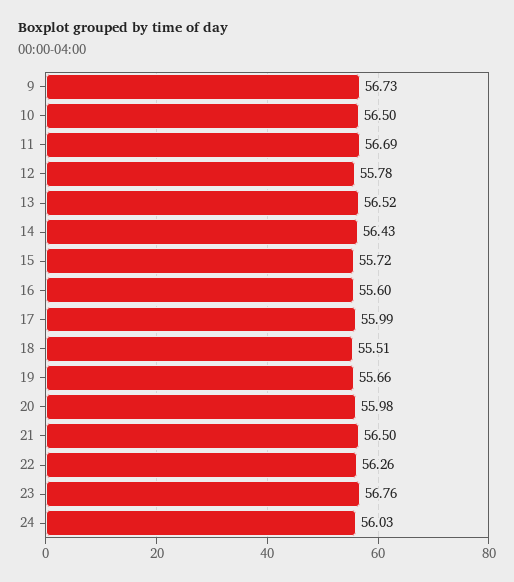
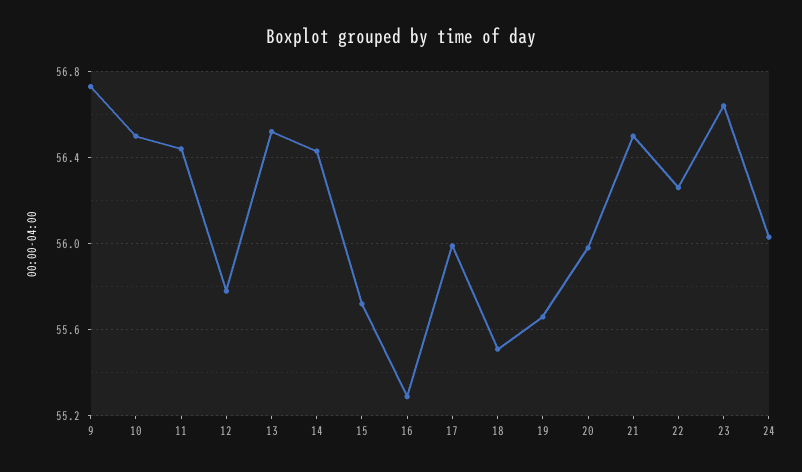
11: 56.69 -> 56.45
16: 55.6 -> 55.3
23: 56.76 -> 56.65

